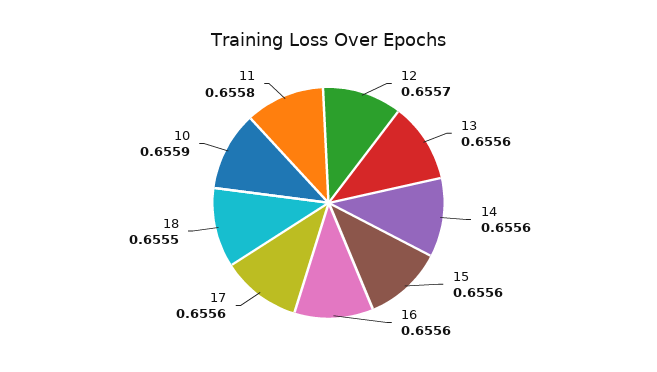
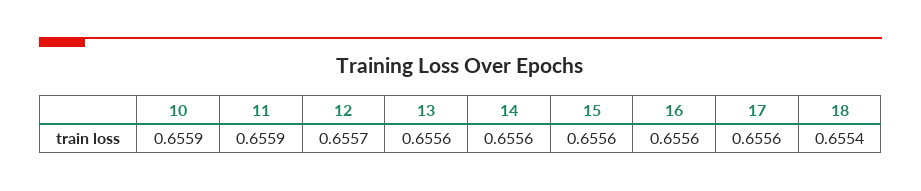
18: 0.6555 -> 0.6554
11: 0.6558 -> 0.6559

